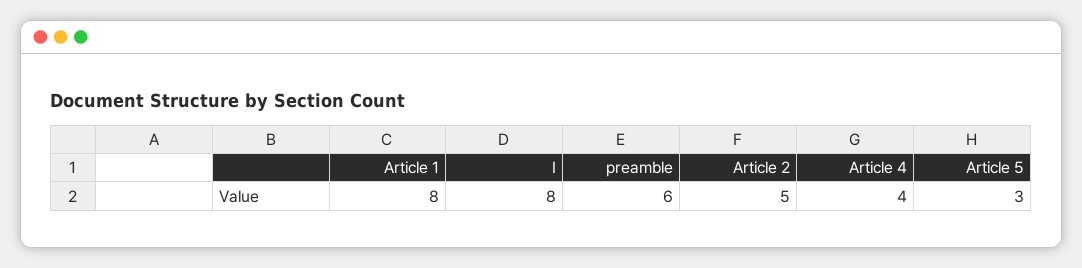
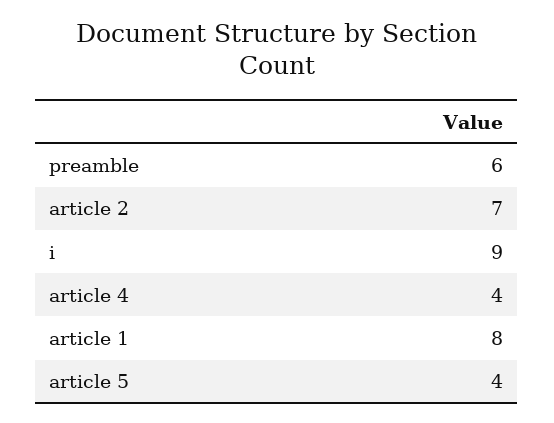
I: 8 -> 9
Article 2: 5 -> 7
Article 5: 3 -> 4

